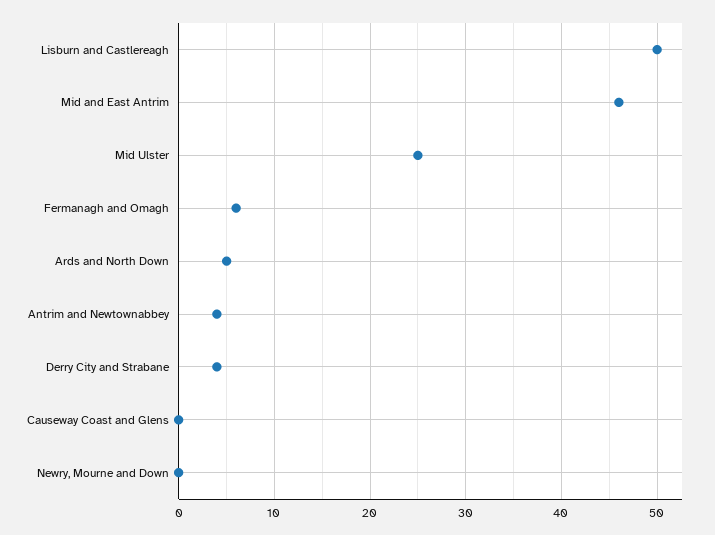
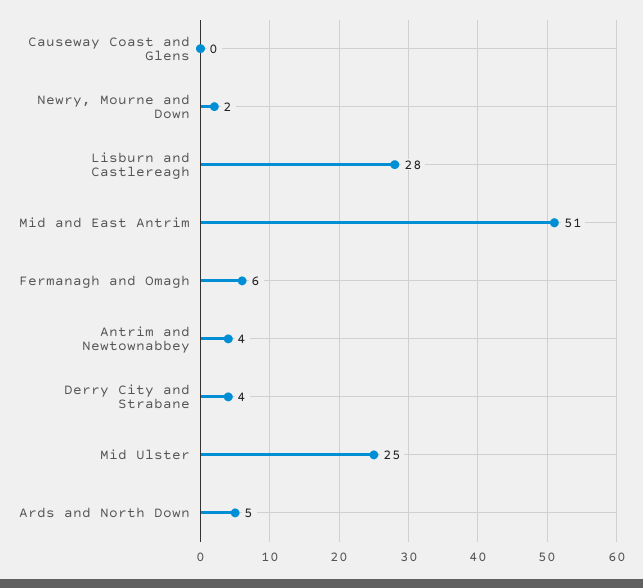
Lisburn and Castlereagh: 50 -> 28
Mid and East Antrim: 46 -> 51
Newry, Mourne and Down: 0 -> 2

